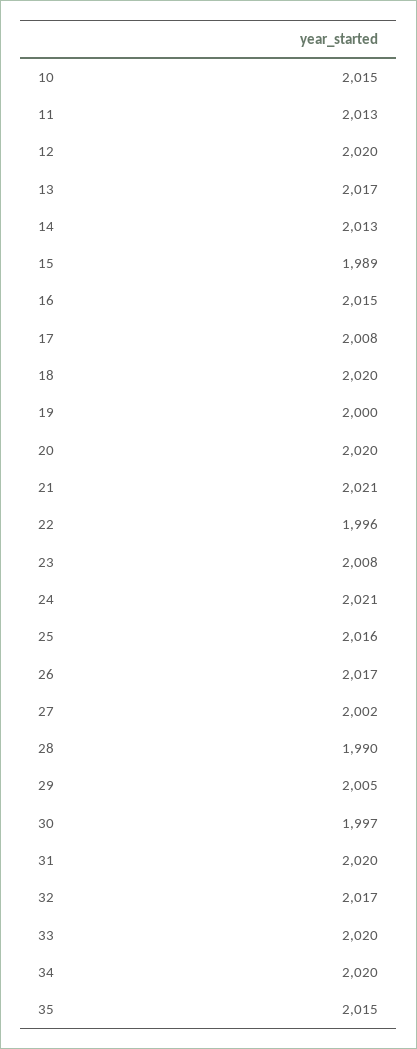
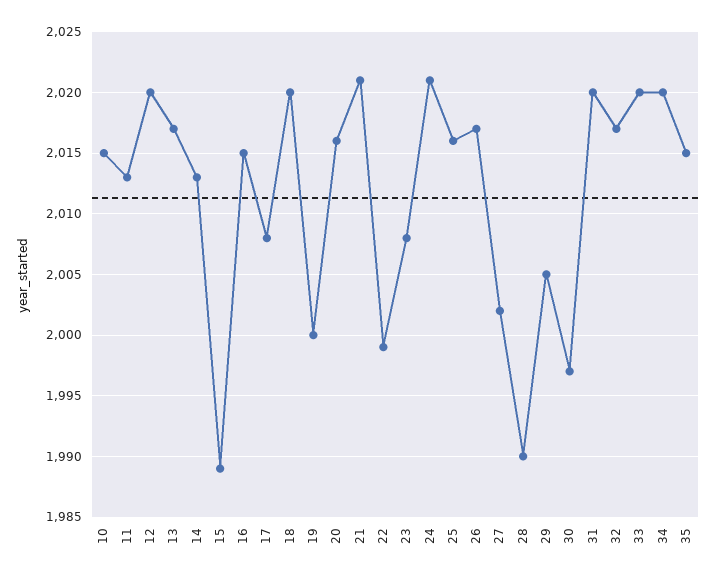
20: 2020 -> 2016
22: 1996 -> 1999

